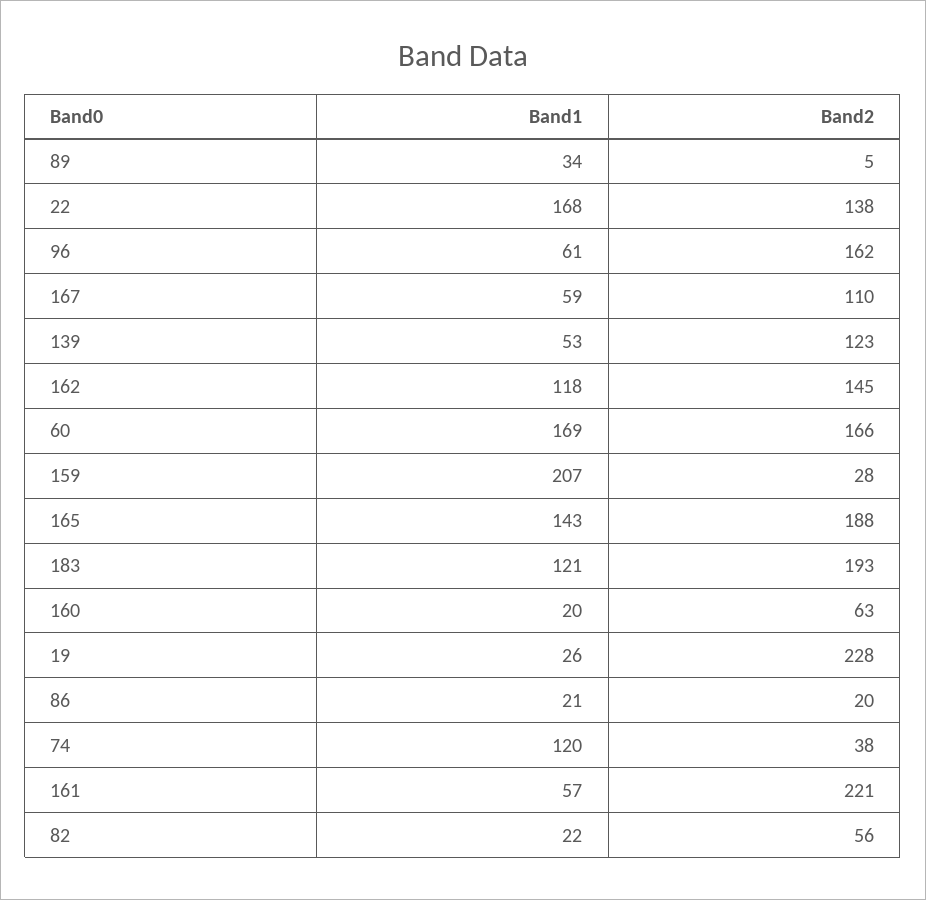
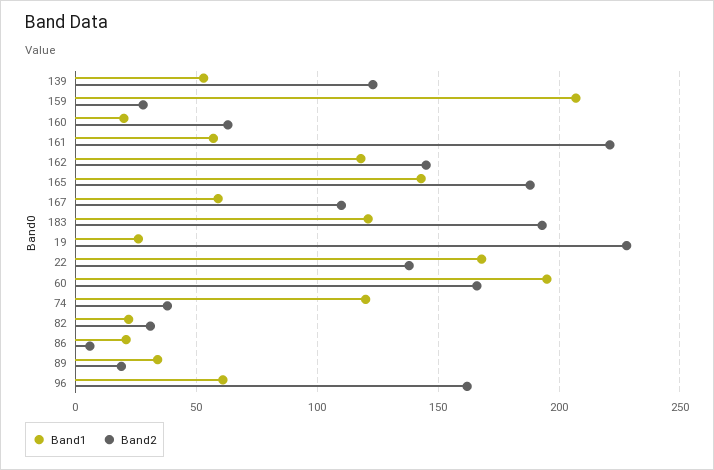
Band2, 89: 5 -> 20
Band1, 60: 169 -> 195
Band2, 86: 20 -> 5
Band2, 82: 56 -> 30

